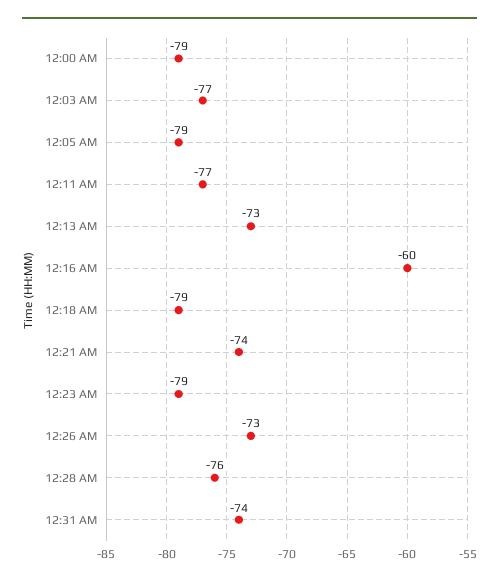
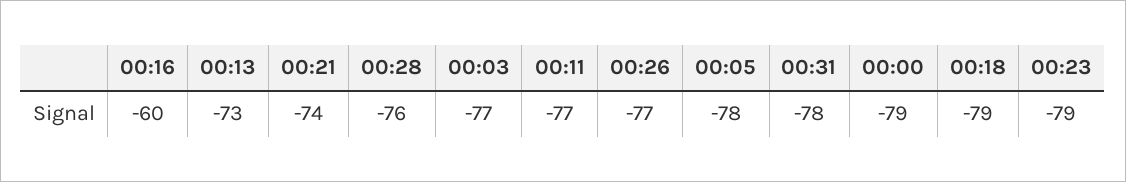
12:05 AM: -79 -> -78
12:26 AM: -73 -> -77
12:31 AM: -74 -> -78

